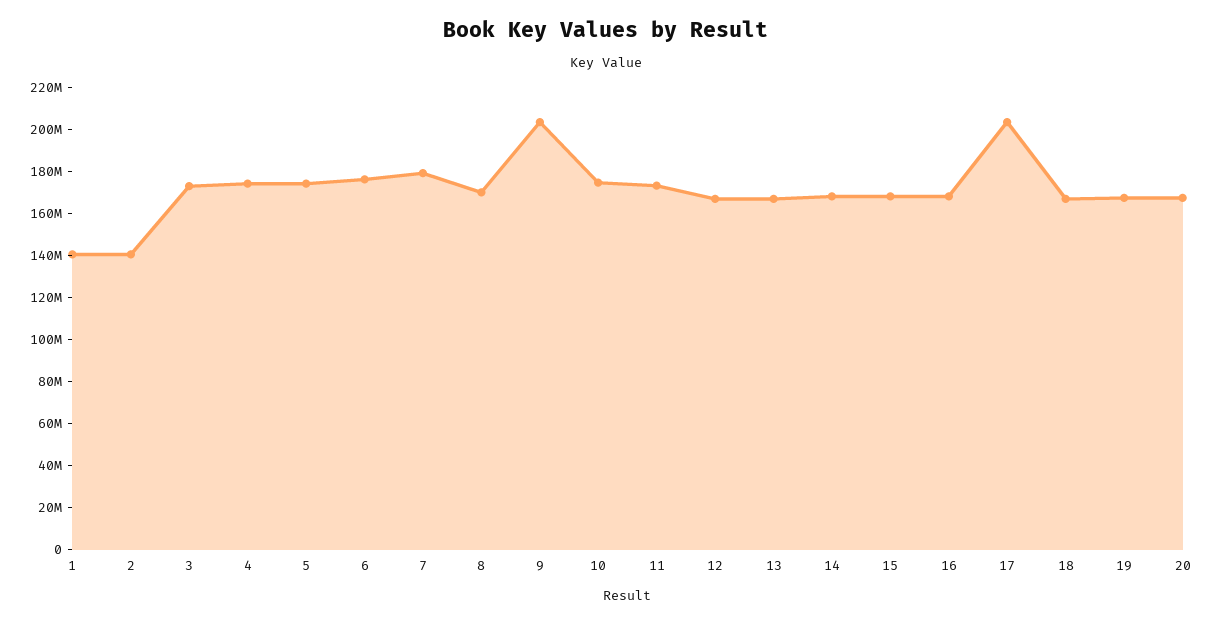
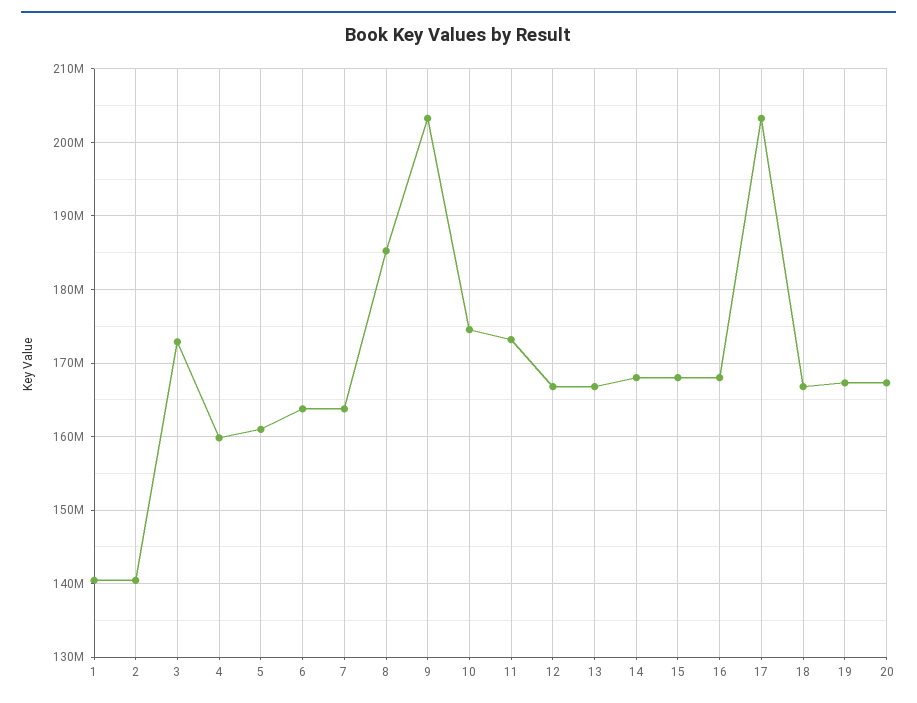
4: 175000000 -> 160000000
5: 175000000 -> 161000000
6: 175000000 -> 164000000
7: 180000000 -> 164000000
8: 170000000 -> 185000000

